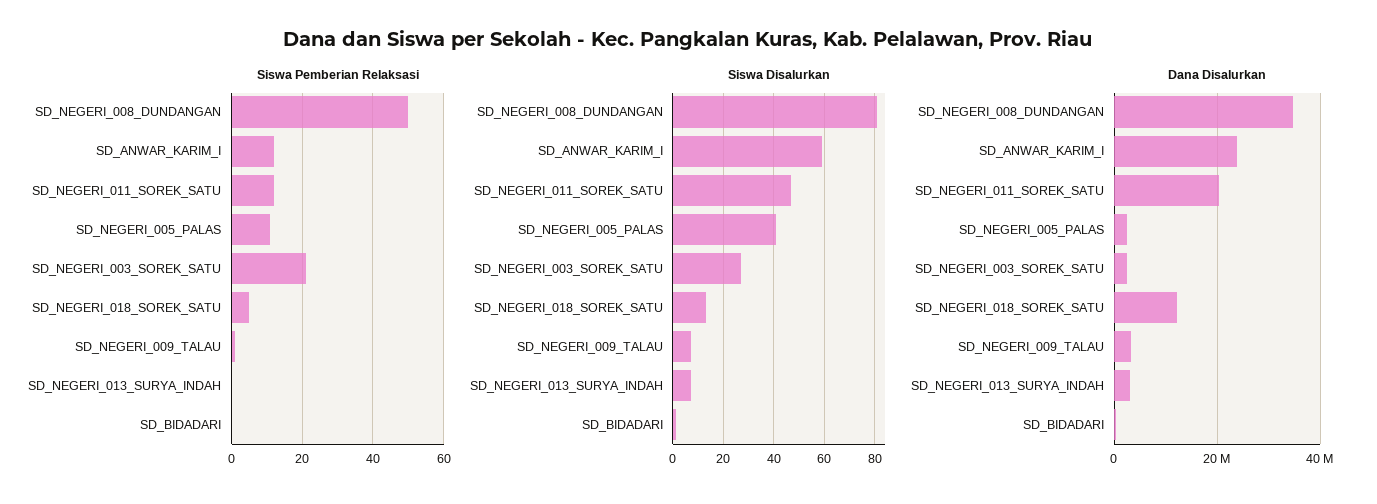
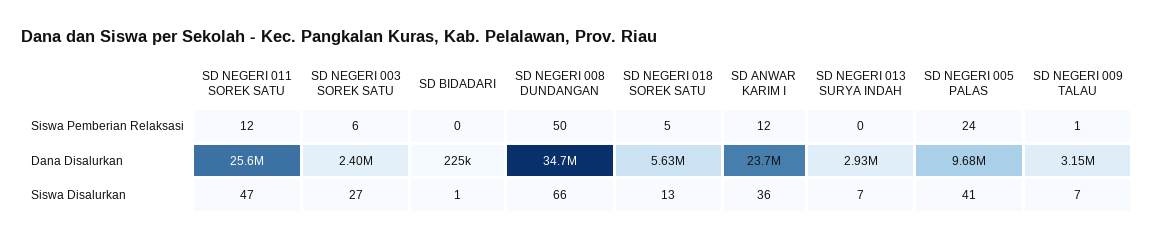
Siswa Pemberian Relaksasi, SD_NEGERI_005_PALAS: 10 -> 24
Siswa Pemberian Relaksasi, SD_NEGERI_003_SOREK_SATU: 20 -> 6
Siswa Disalurkan, SD_NEGERI_008_DUNDANGAN: 80 -> 66
Siswa Disalurkan, SD_ANWAR_KARIM_I: 60 -> 36
Dana Disalurkan, SD_NEGERI_011_SOREK_SATU: 20000000 -> 25600000
Dana Disalurkan, SD_NEGERI_005_PALAS: 2000000 -> 9680000
Dana Disalurkan, SD_NEGERI_018_SOREK_SATU: 12000000 -> 5630000

